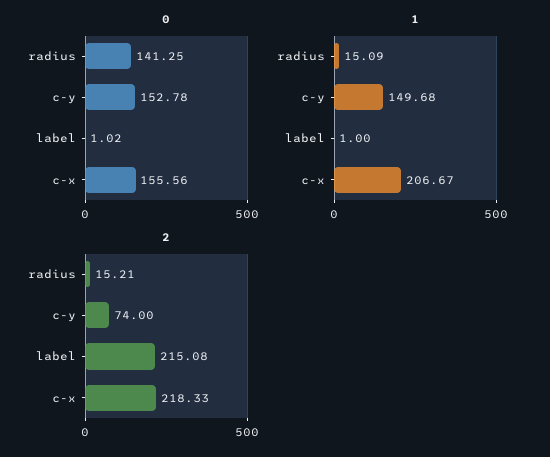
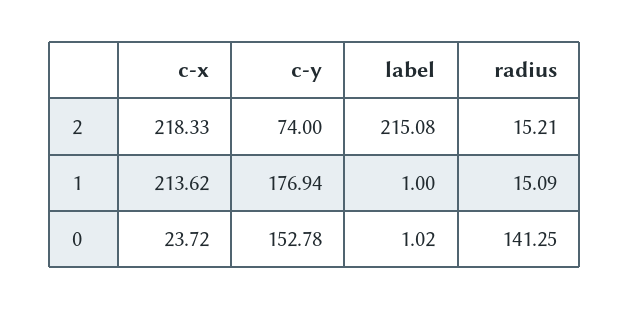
0, c-x: 155.56 -> 23.72
1, c-y: 149.68 -> 176.94
1, c-x: 206.67 -> 213.62

